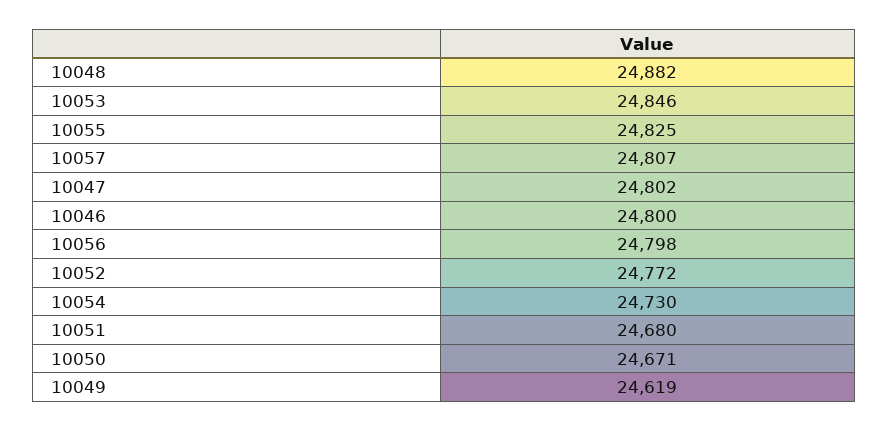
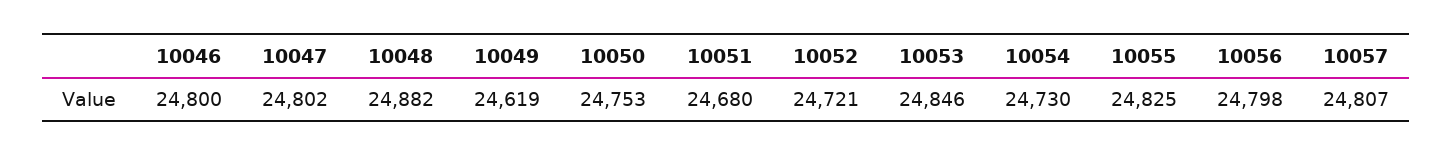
10052: 24772 -> 24721
10050: 24671 -> 24753

